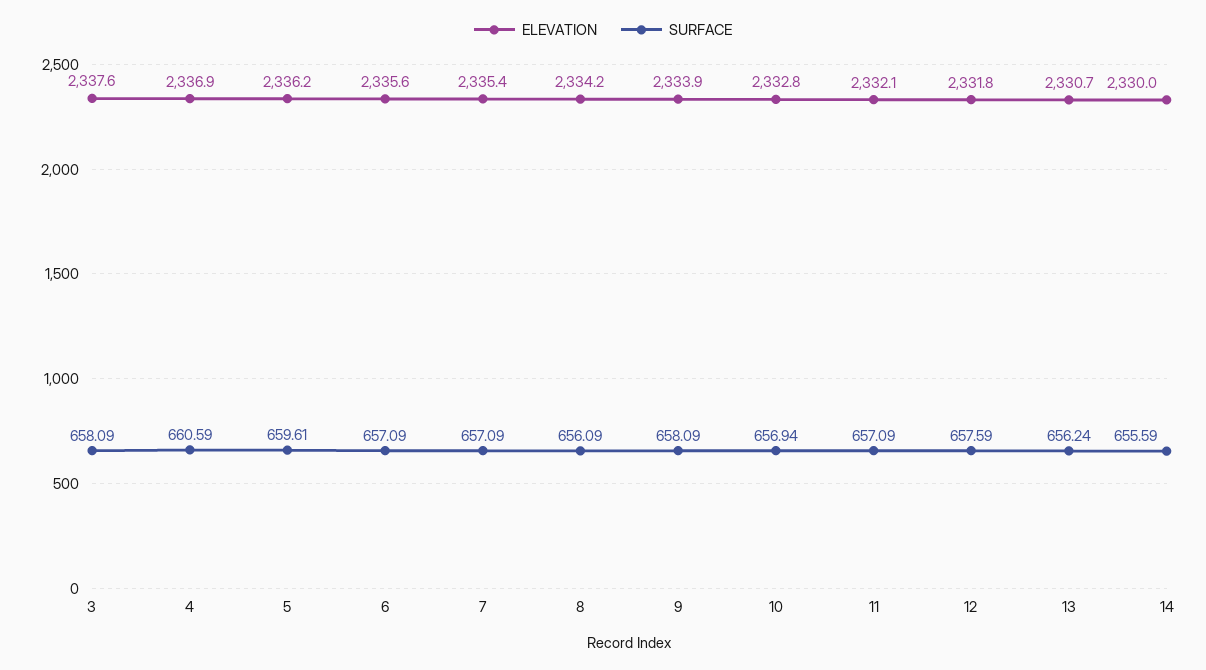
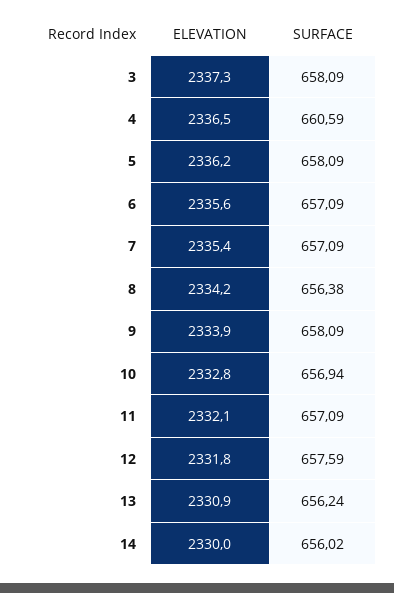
ELEVATION, 3: 2337.6 -> 2337.3
ELEVATION, 4: 2336.9 -> 2336.5
SURFACE, 5: 659.61 -> 658.09
SURFACE, 8: 656.09 -> 656.38
ELEVATION, 13: 2330.7 -> 2330.9
SURFACE, 14: 655.59 -> 656.02

